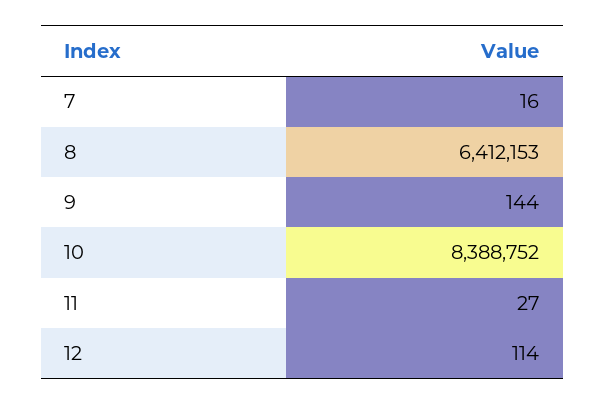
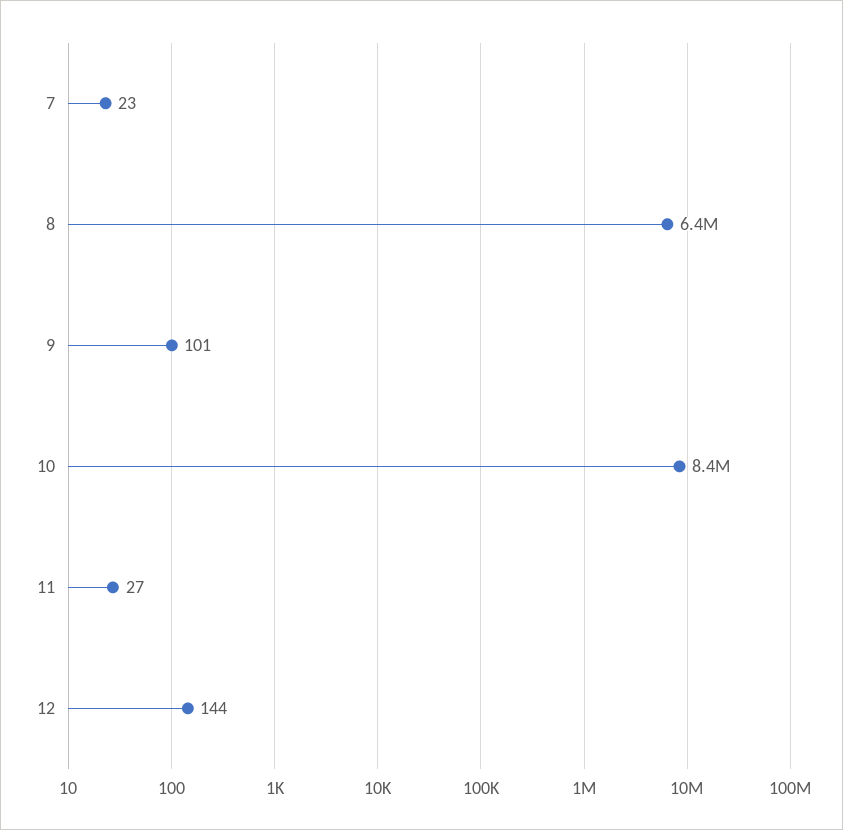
7: 16 -> 23
9: 144 -> 101
12: 114 -> 144

